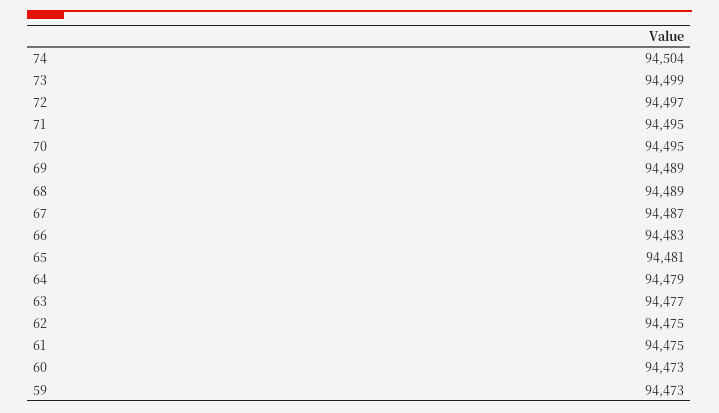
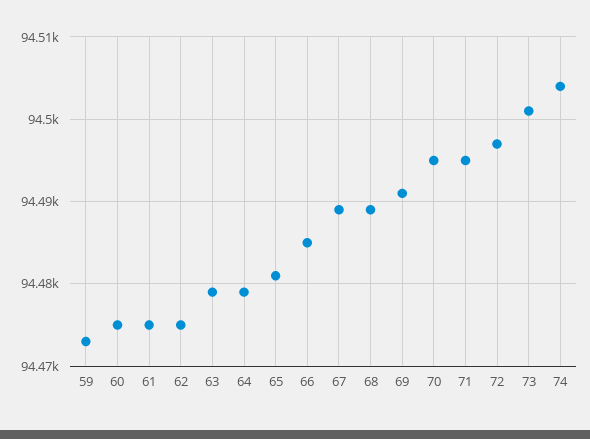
73: 94499 -> 94501
69: 94489 -> 94491
67: 94487 -> 94489
66: 94483 -> 94485
63: 94477 -> 94479
60: 94473 -> 94475

